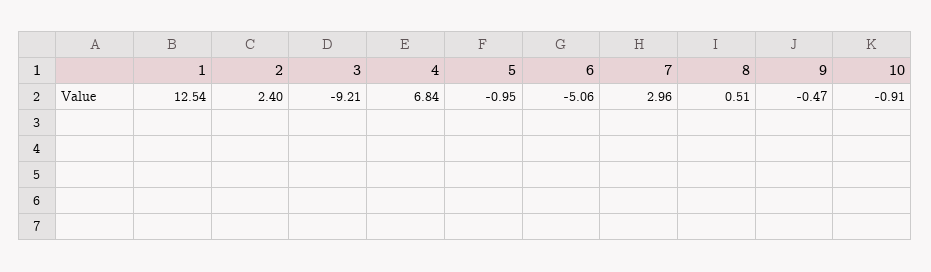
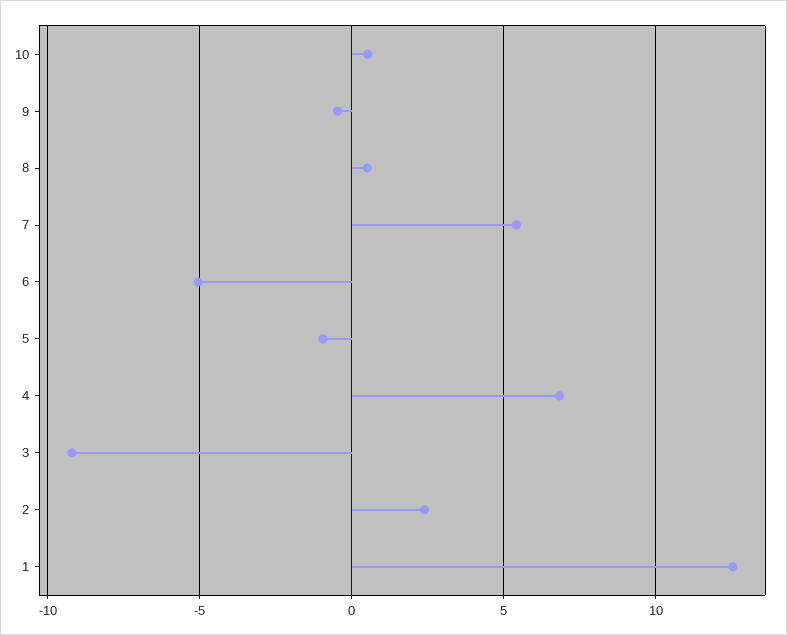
7: 2.96 -> 5.5
10: -0.91 -> 0.5

